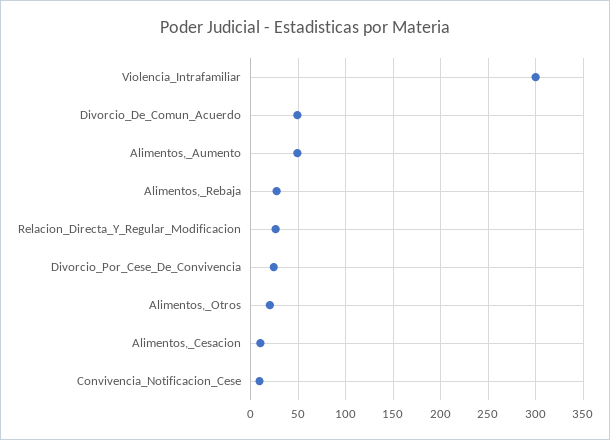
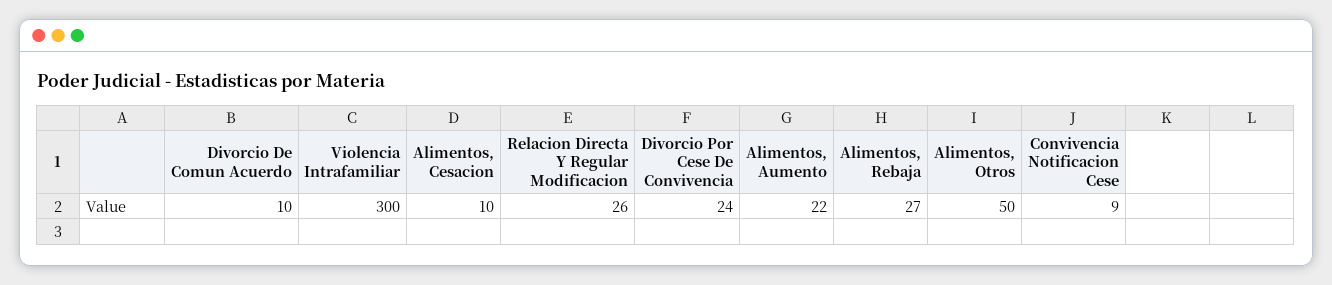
Divorcio_De_Comun_Acuerdo: 50 -> 10
Alimentos,_Aumento: 50 -> 22
Alimentos,_Otros: 20 -> 50

